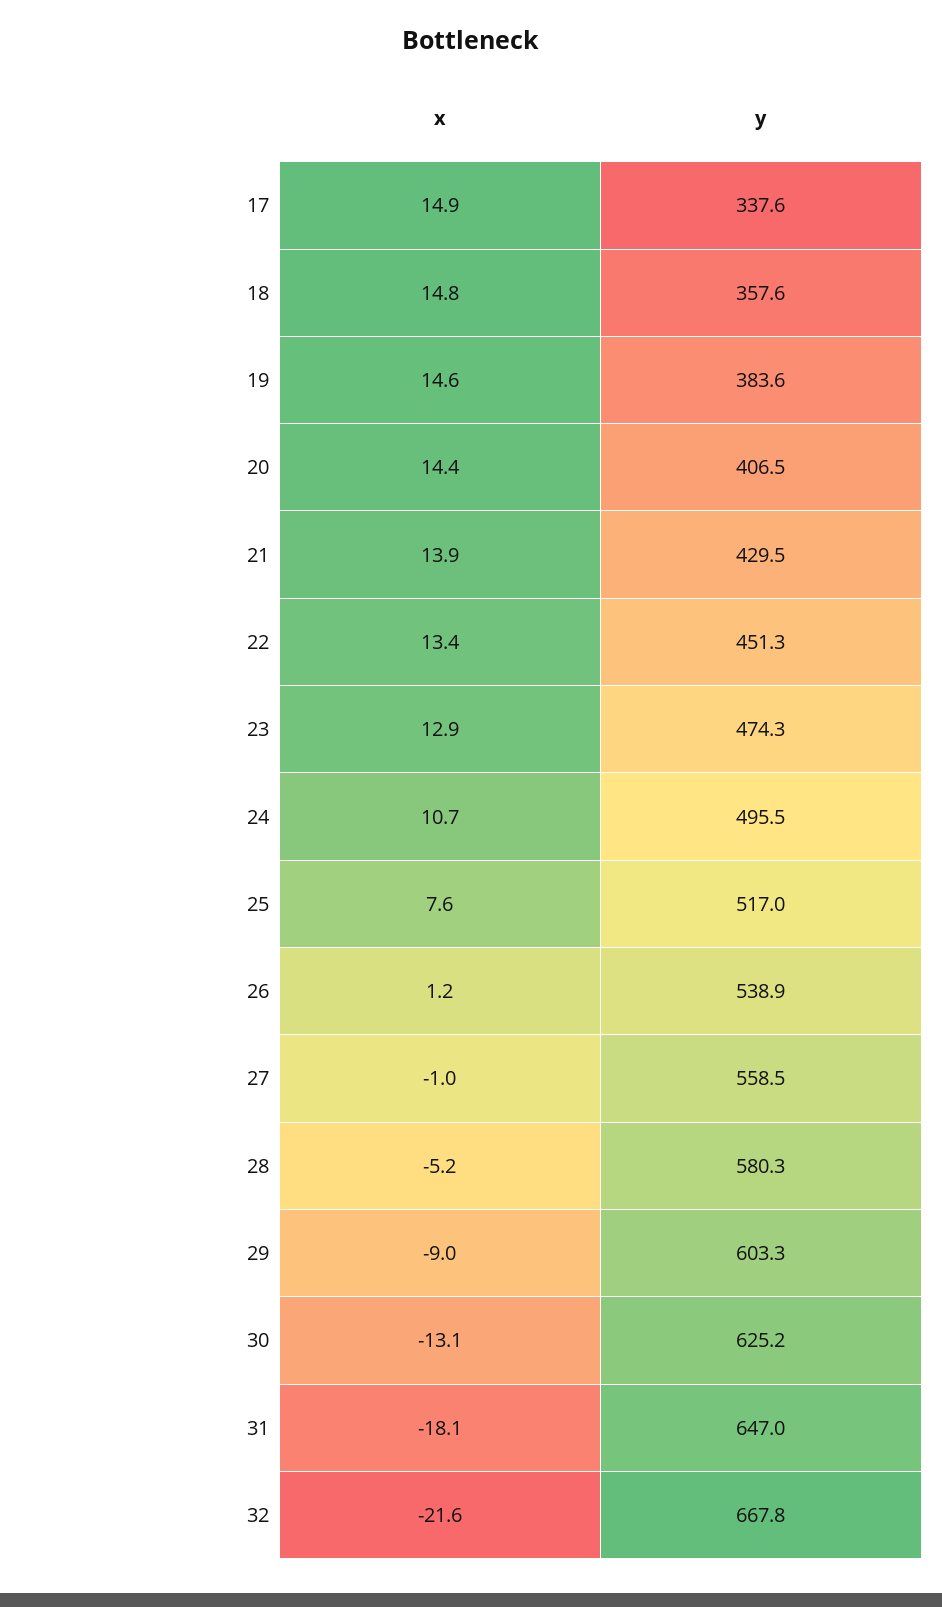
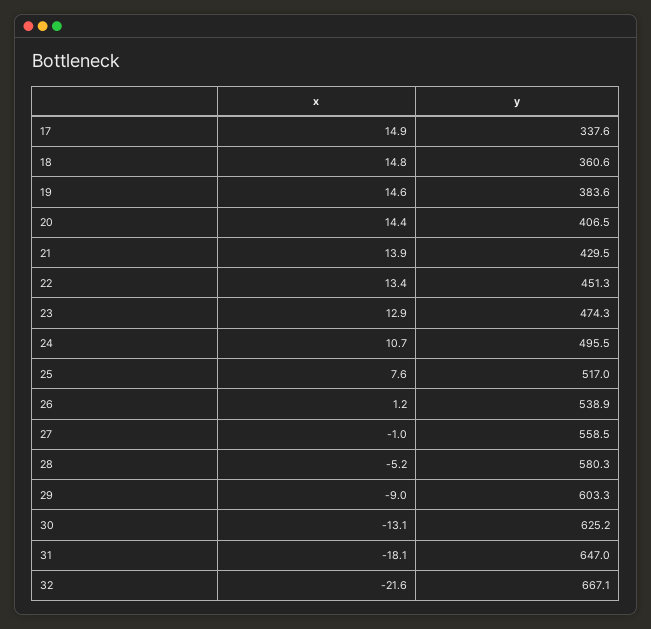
y, 18: 357.6 -> 360.6
y, 32: 667.8 -> 667.1

